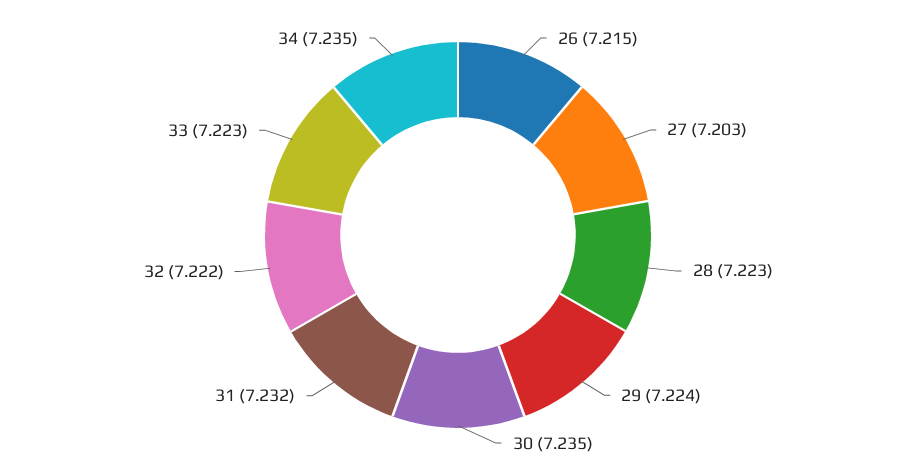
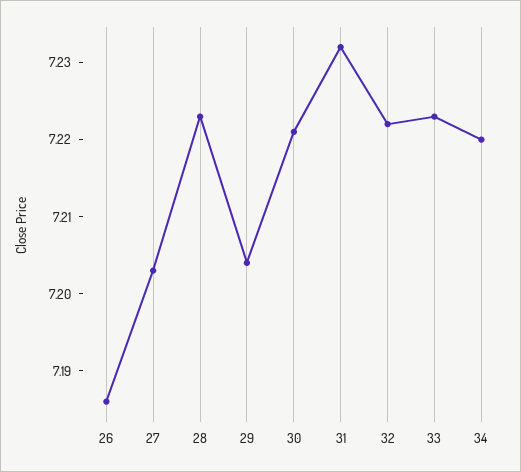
26: 7.215 -> 7.185
29: 7.224 -> 7.205
30: 7.235 -> 7.22
34: 7.235 -> 7.22

